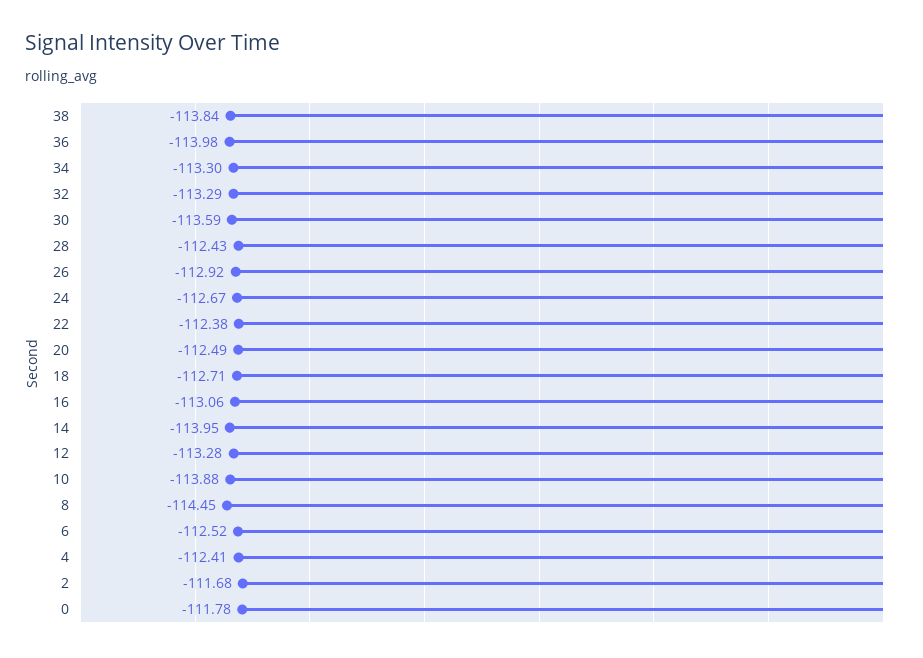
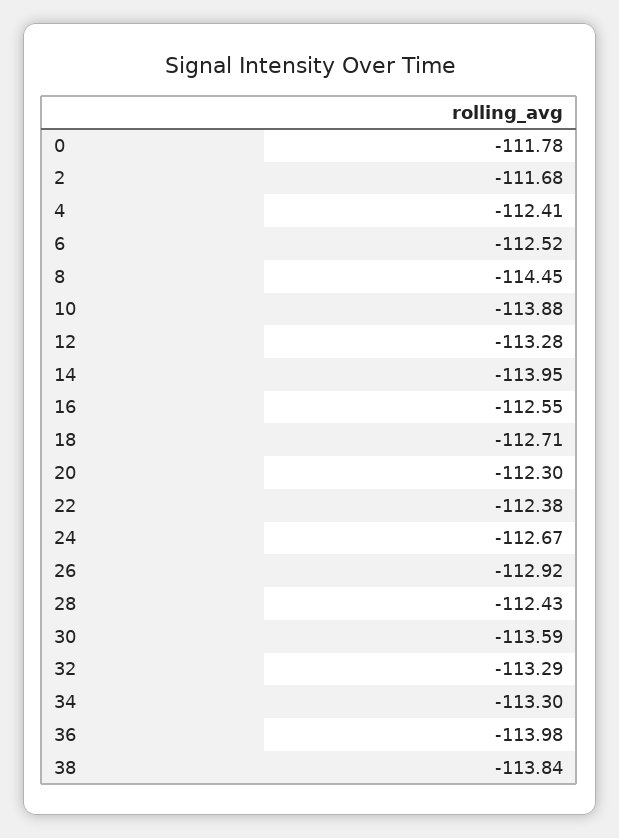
20: -112.49 -> -112.3
16: -113.06 -> -112.55

